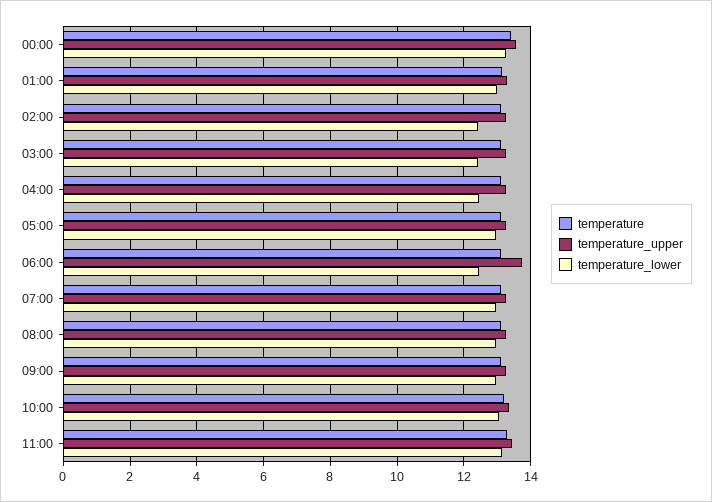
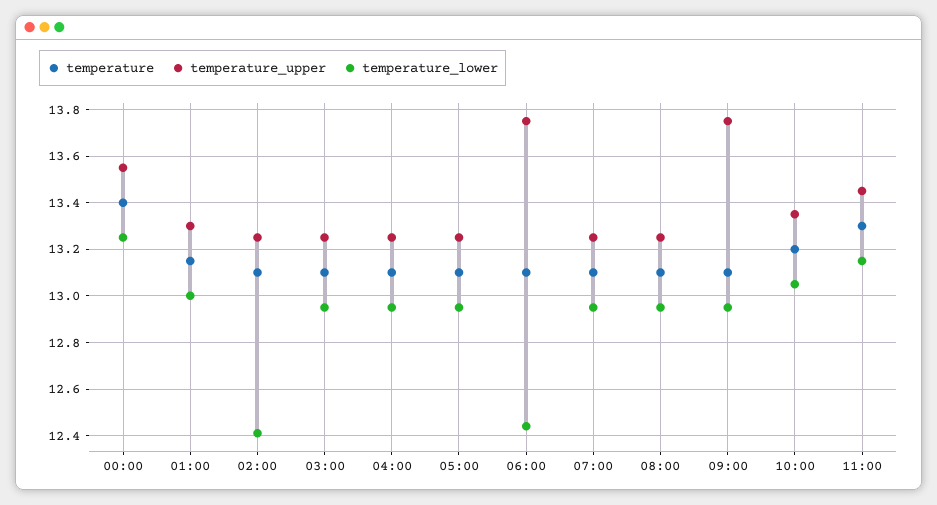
temperature_lower, 03:00: 12.4 -> 12.95
temperature_lower, 04:00: 12.4 -> 12.95
temperature_upper, 09:00: 13.2 -> 13.75

